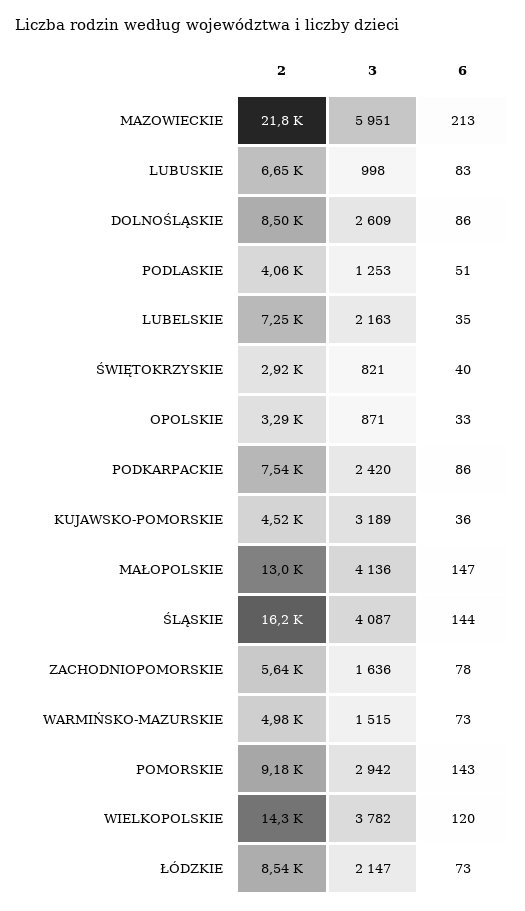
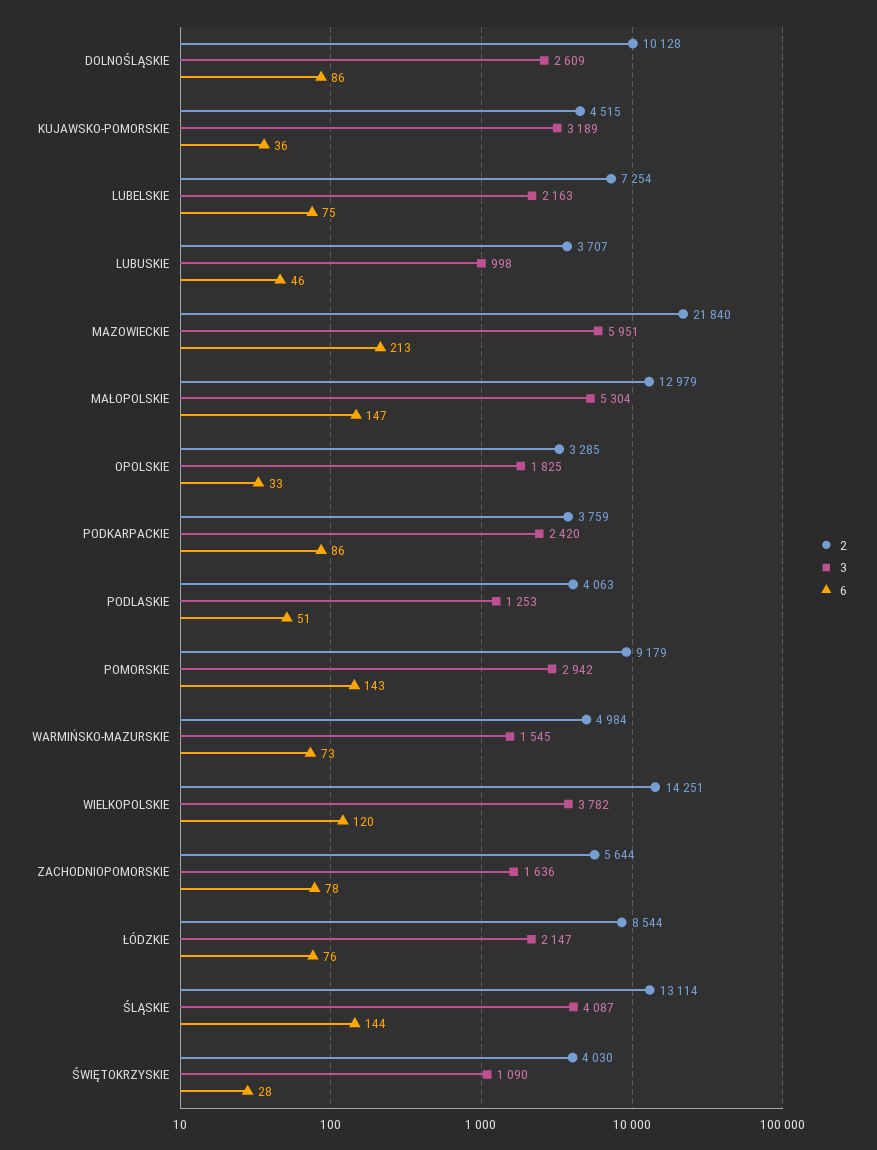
2, LUBUSKIE: 6650 -> 3707
6, LUBUSKIE: 83 -> 46
2, DOLNOŚLĄSKIE: 8500 -> 10128
6, LUBELSKIE: 35 -> 75
2, ŚWIĘTOKRZYSKIE: 2920 -> 4030
3, ŚWIĘTOKRZYSKIE: 821 -> 1090
6, ŚWIĘTOKRZYSKIE: 40 -> 28
3, OPOLSKIE: 871 -> 1825
2, PODKARPACKIE: 7540 -> 3759
3, MAŁOPOLSKIE: 4136 -> 5304
2, ŚLĄSKIE: 16200 -> 13114
3, WARMIŃSKO-MAZURSKIE: 1515 -> 1545
6, ŁÓDZKIE: 73 -> 76

